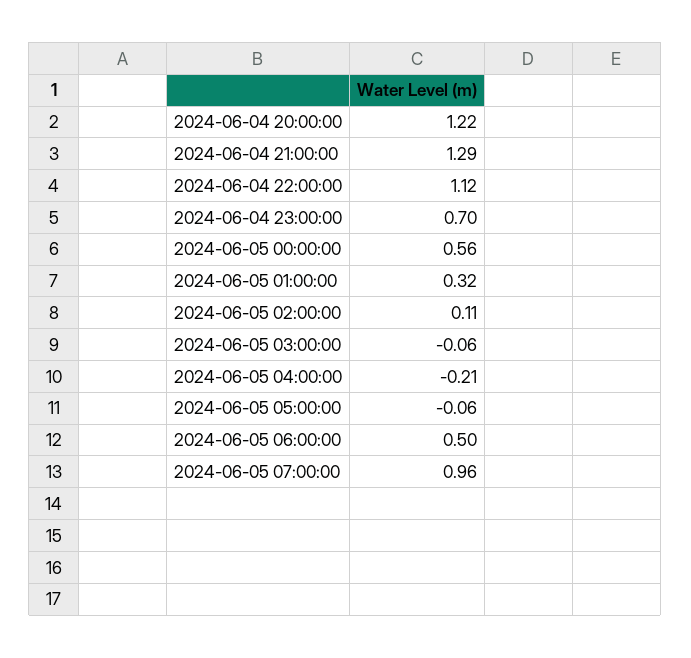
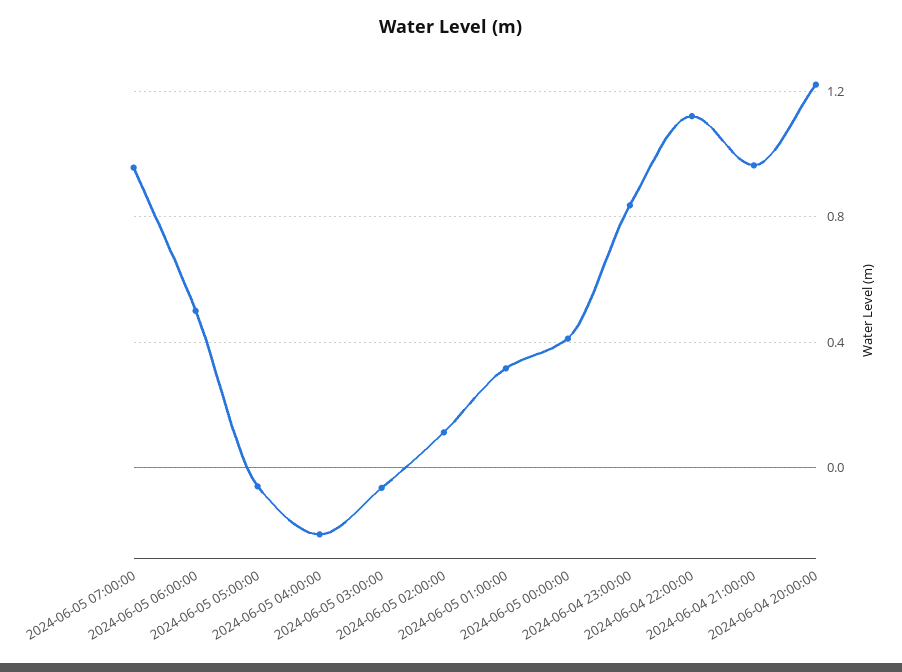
2024-06-04 21:00:00: 1.29 -> 0.95
2024-06-04 23:00:00: 0.7 -> 0.85
2024-06-05 00:00:00: 0.56 -> 0.4

